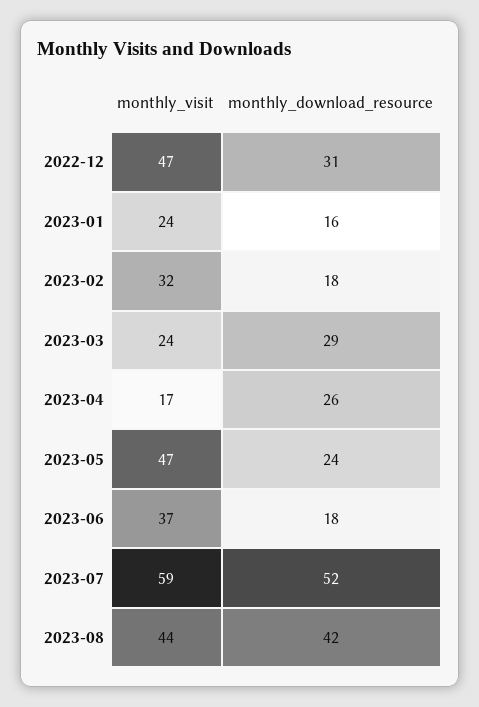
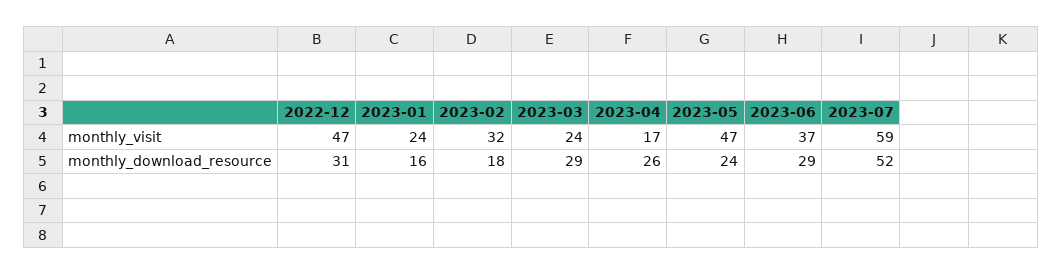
monthly_download_resource, 2023-06: 18 -> 29
monthly_visit, 2023-08: 44 -> none
monthly_download_resource, 2023-08: 42 -> none

